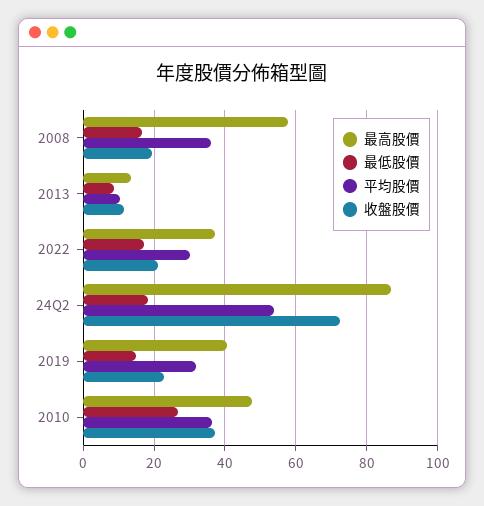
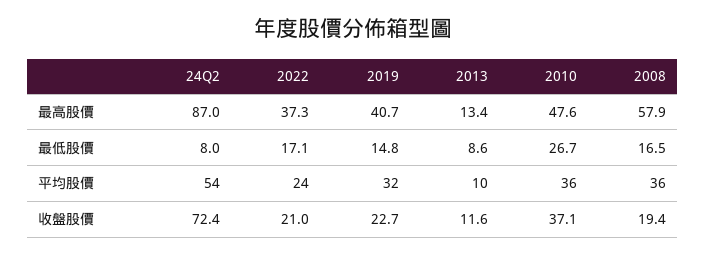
平均股價, 2022: 30 -> 24
最低股價, 24Q2: 18 -> 8

